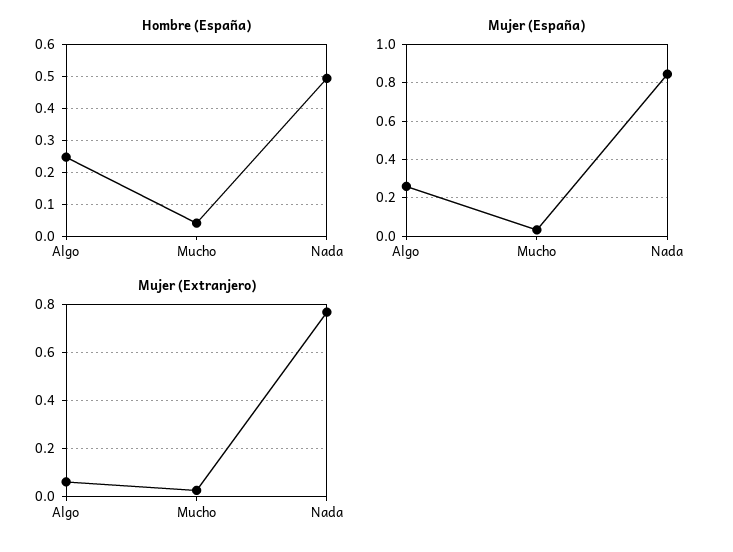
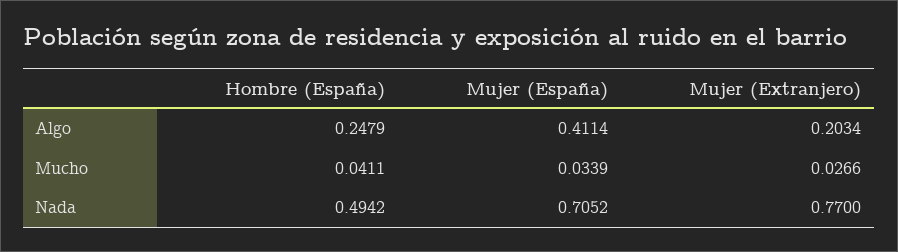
Mujer (España), Algo: 0.25 -> 0.4114
Mujer (España), Nada: 0.85 -> 0.7052
Mujer (Extranjero), Algo: 0.05 -> 0.2034

